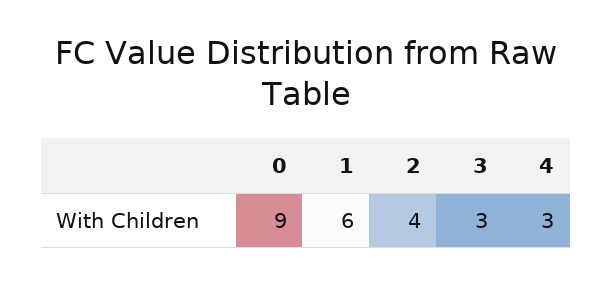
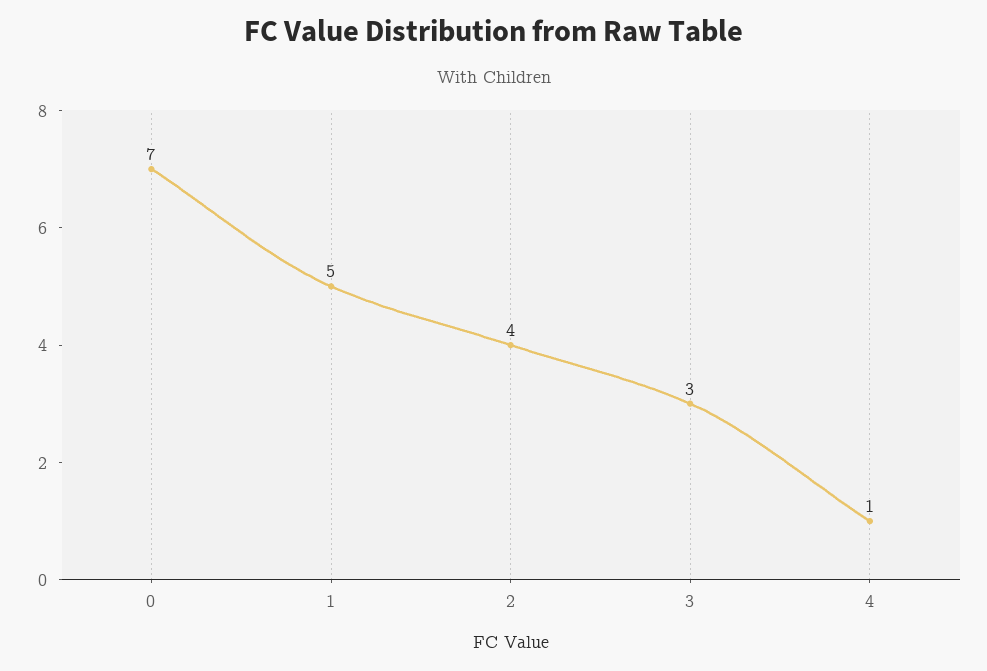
0: 9 -> 7
1: 6 -> 5
4: 3 -> 1

